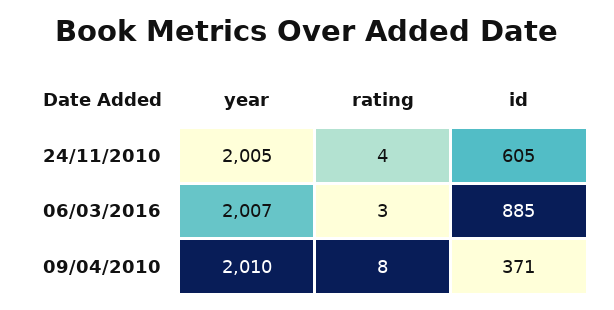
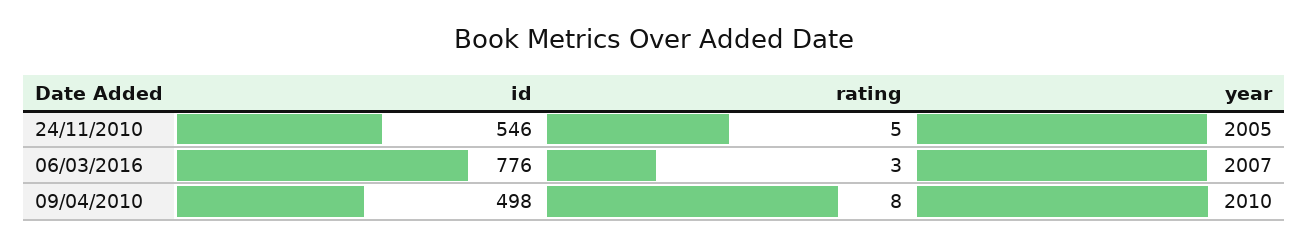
rating, 24/11/2010: 4 -> 5
id, 24/11/2010: 605 -> 546
id, 06/03/2016: 885 -> 776
id, 09/04/2010: 371 -> 498

